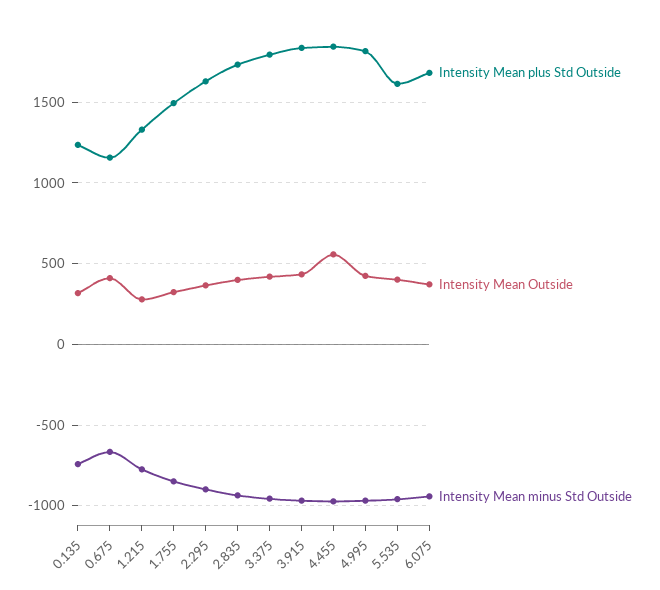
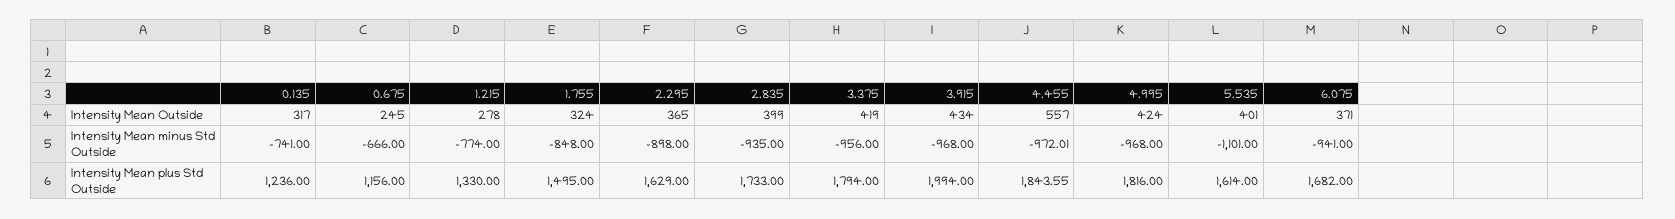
Intensity Mean Outside, 0.675: 400 -> 245
Intensity Mean plus Std Outside, 3.915: 1850 -> 1994
Intensity Mean minus Std Outside, 5.535: -950 -> -1101

